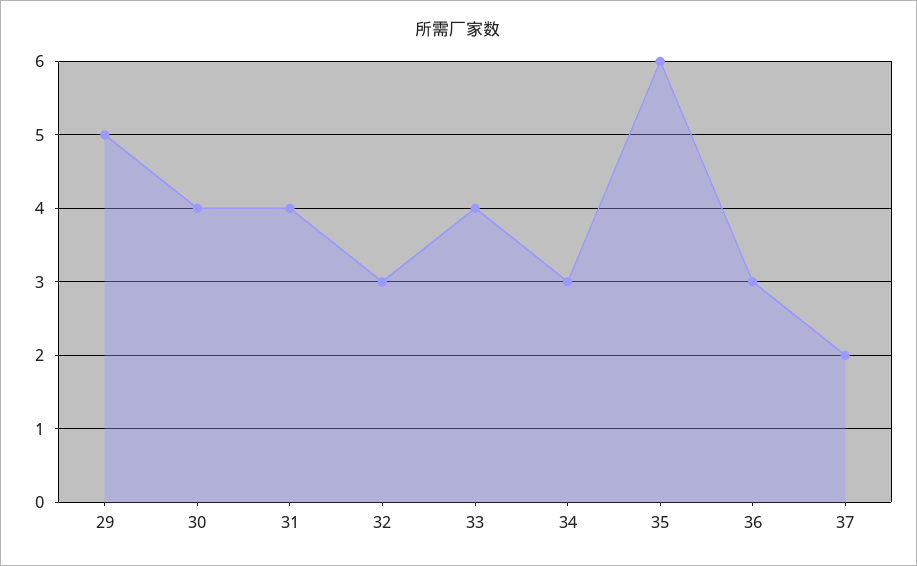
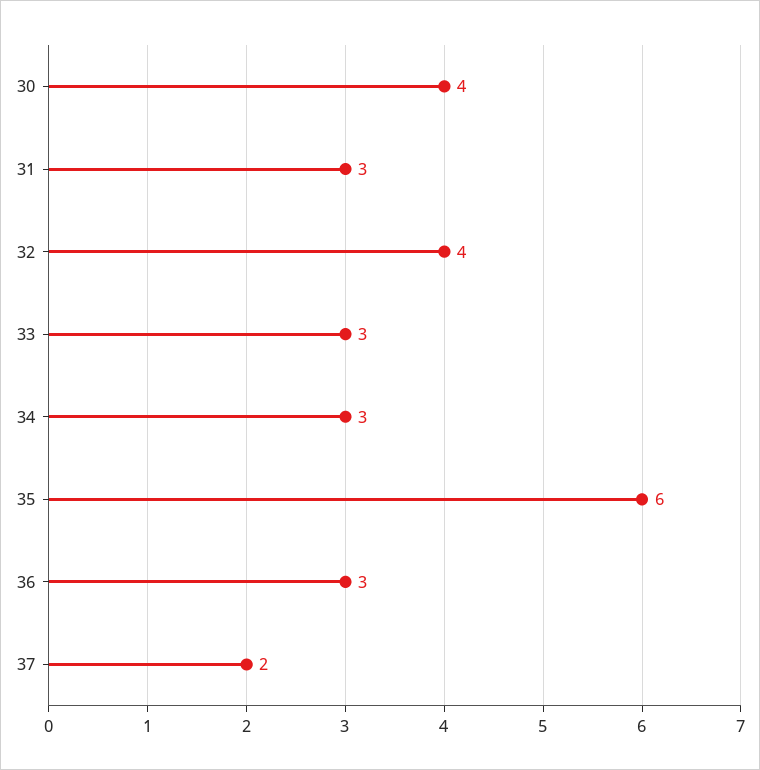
29: 5 -> none
31: 4 -> 3
32: 3 -> 4
33: 4 -> 3

